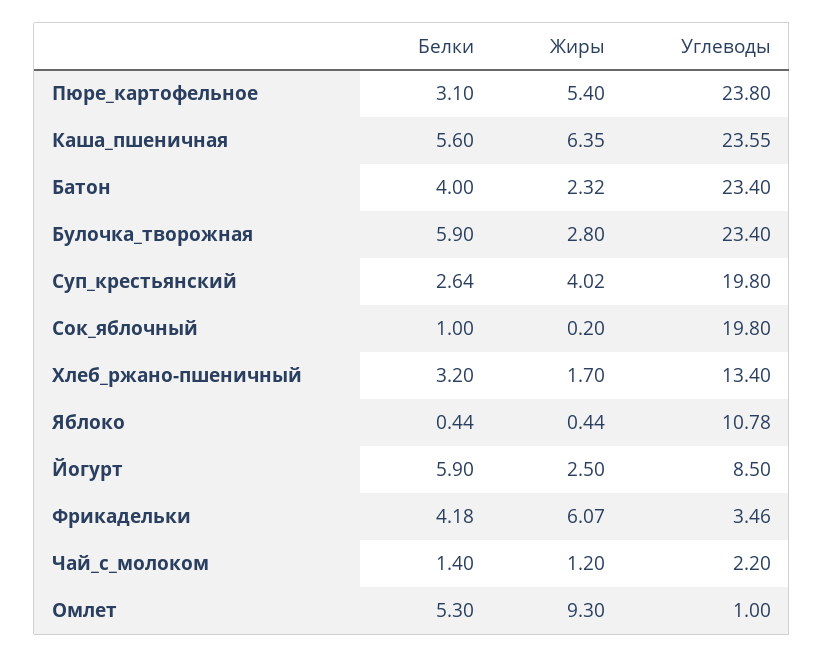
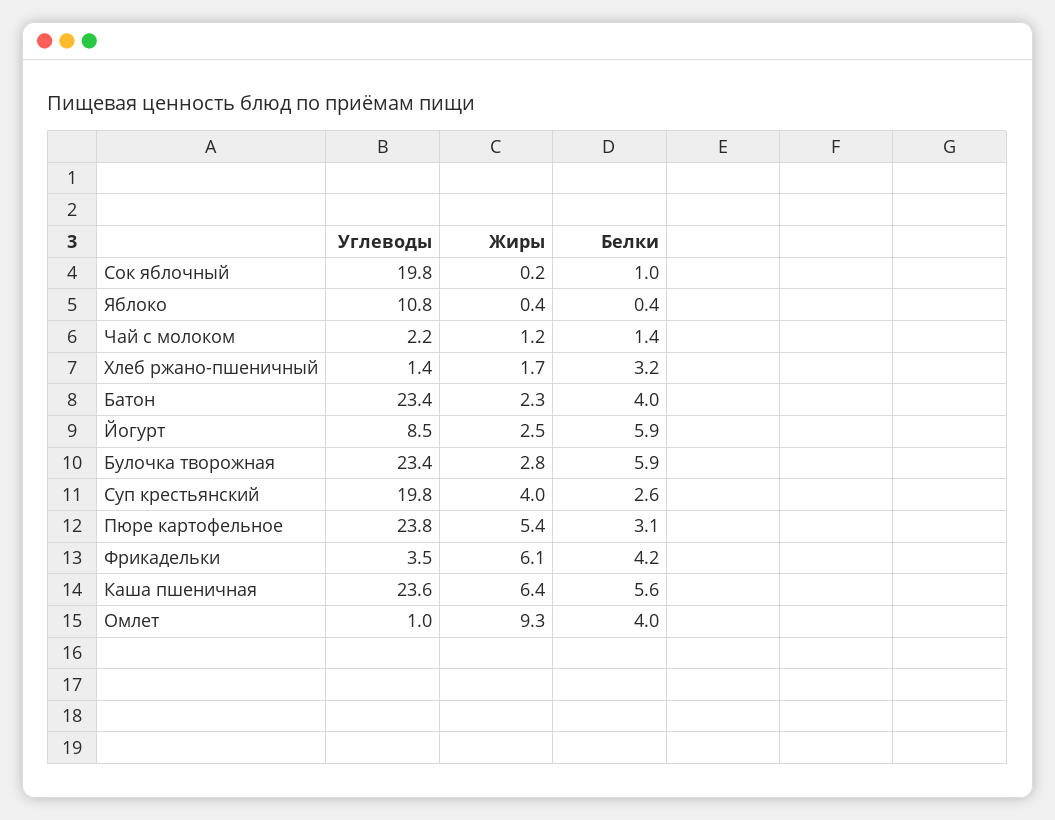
Углеводы, Хлеб_ржано-пшеничный: 13.4 -> 1.4
Белки, Омлет: 5.3 -> 4

